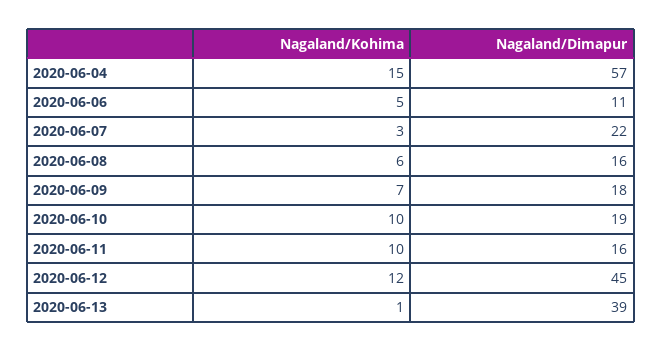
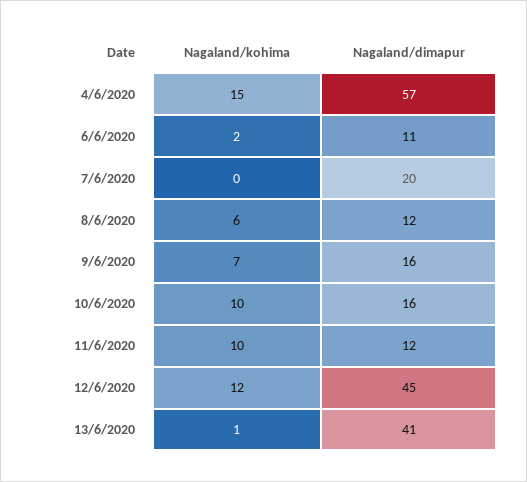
Nagaland/Kohima, 2020-06-06: 5 -> 2
Nagaland/Kohima, 2020-06-07: 3 -> 0
Nagaland/Dimapur, 2020-06-07: 22 -> 20
Nagaland/Dimapur, 2020-06-08: 16 -> 12
Nagaland/Dimapur, 2020-06-09: 18 -> 16
Nagaland/Dimapur, 2020-06-10: 19 -> 16
Nagaland/Dimapur, 2020-06-11: 16 -> 12
Nagaland/Dimapur, 2020-06-13: 39 -> 41

